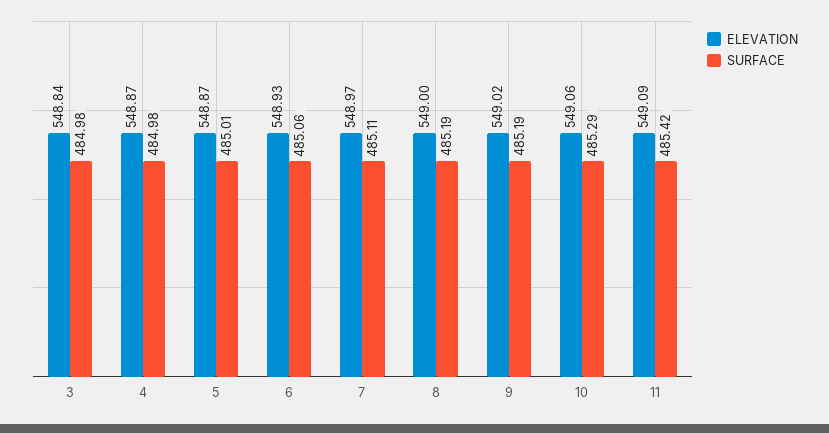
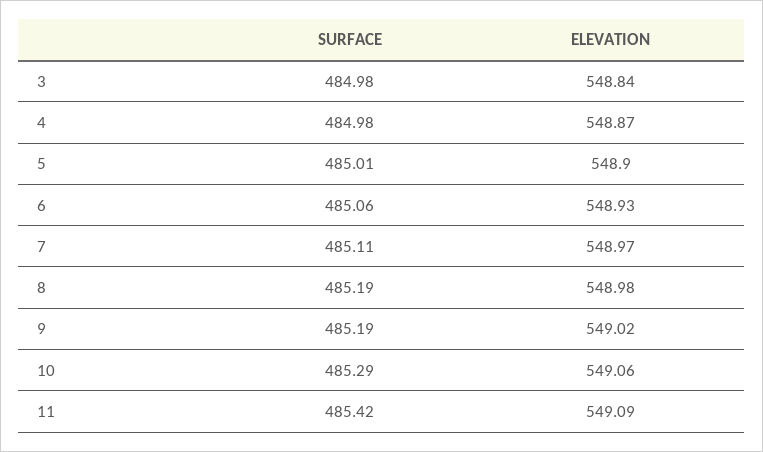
ELEVATION, 5: 548.87 -> 548.9
ELEVATION, 8: 549 -> 548.98

